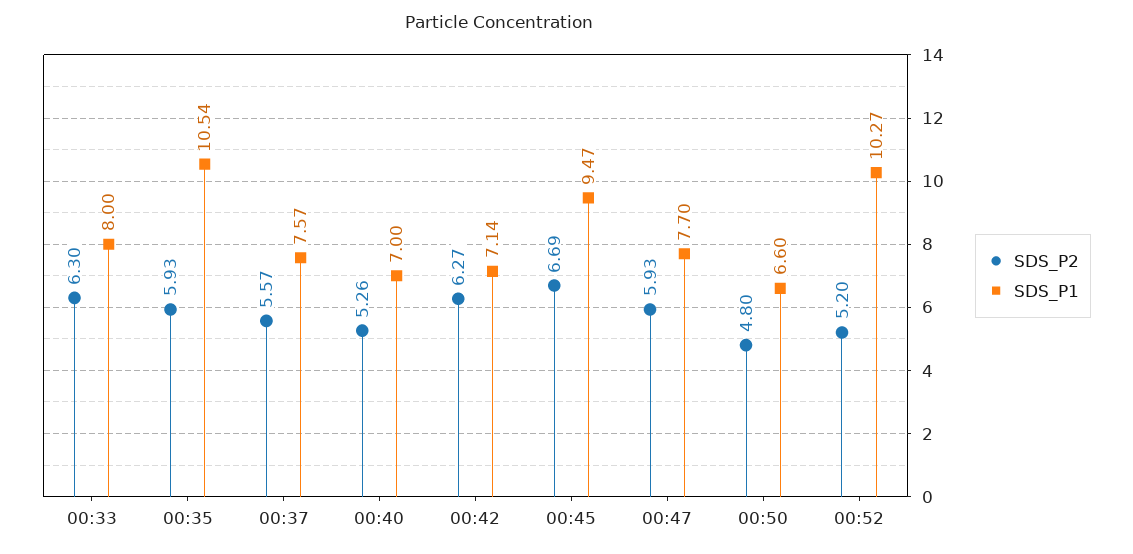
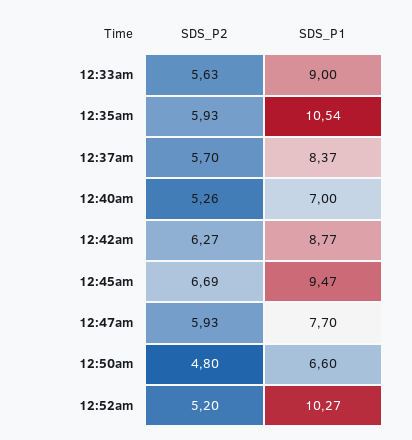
SDS_P2, 00:33: 6.3 -> 5.63
SDS_P1, 00:33: 8 -> 9
SDS_P2, 00:37: 5.57 -> 5.7
SDS_P1, 00:37: 7.57 -> 8.37
SDS_P1, 00:42: 7.14 -> 8.77

